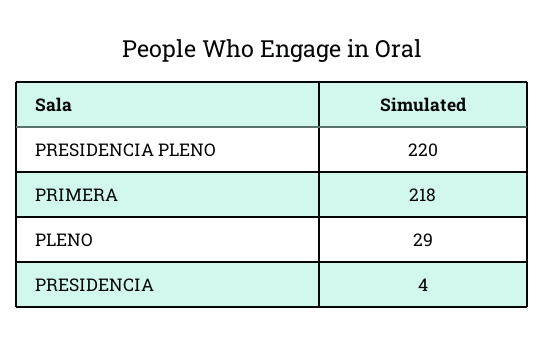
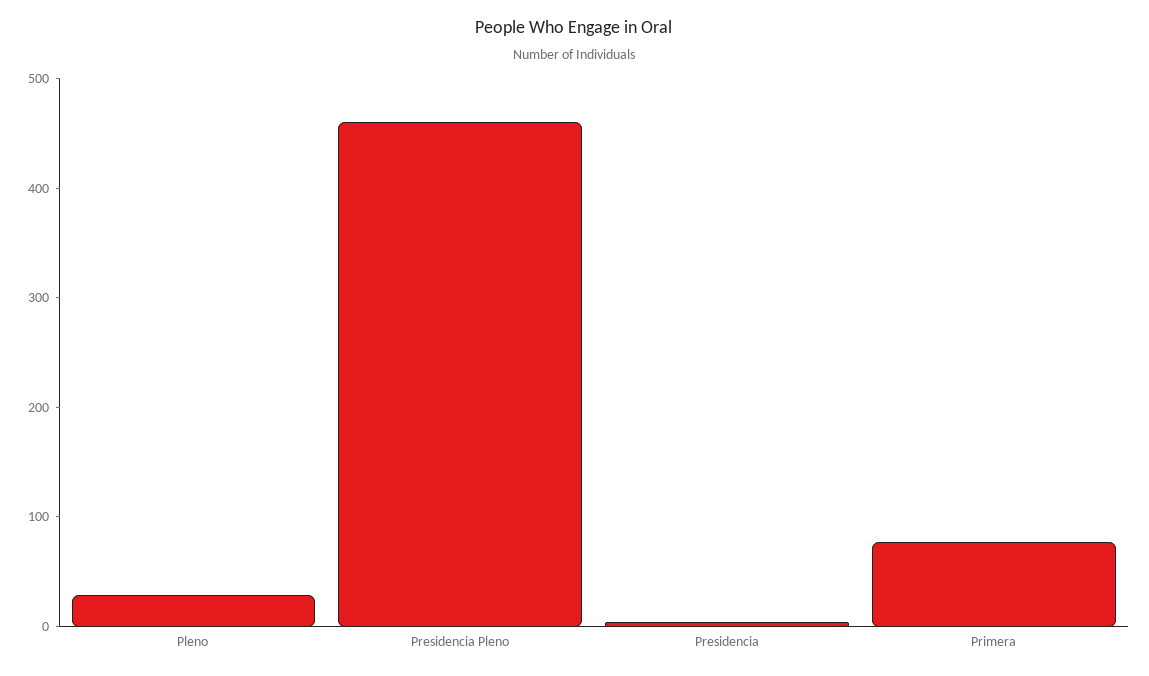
PRESIDENCIA PLENO: 220 -> 460
PRIMERA: 218 -> 80

